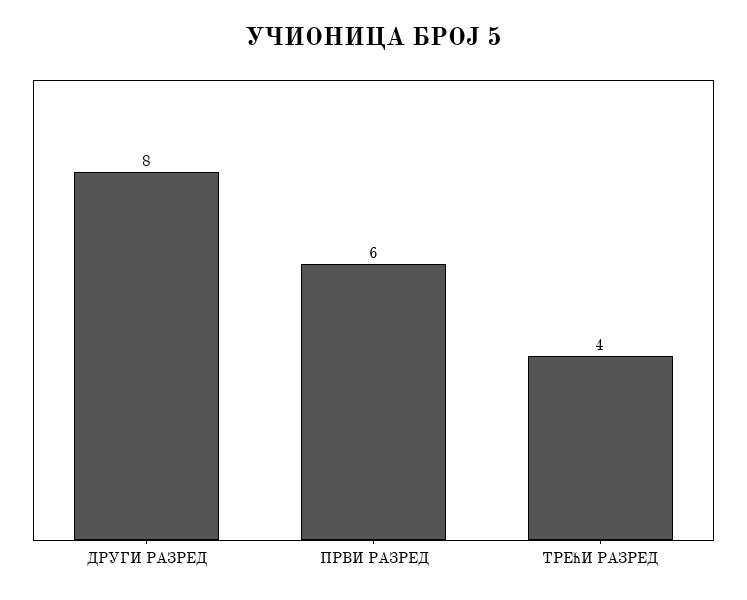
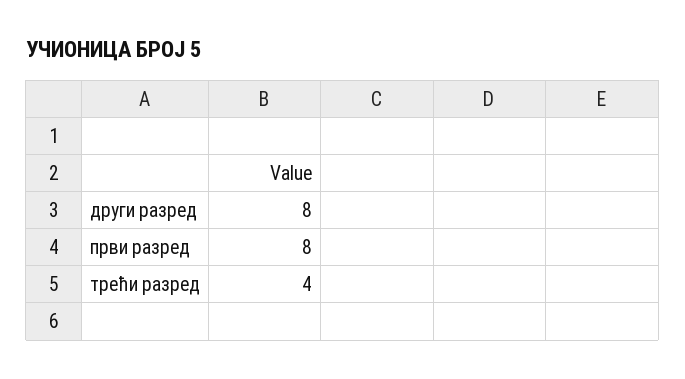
ПРВИ РАЗРЕД: 6 -> 8

